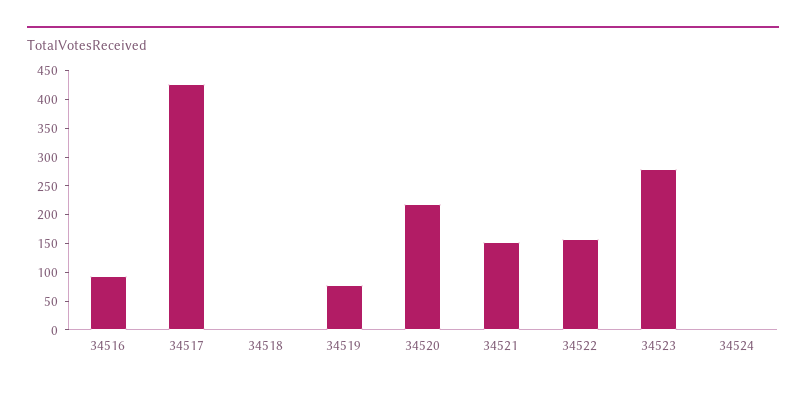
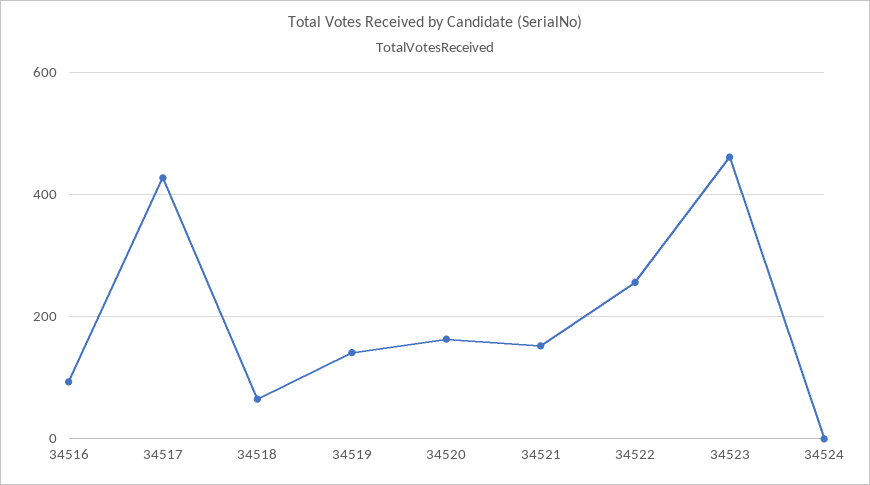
34518: 0 -> 60
34519: 75 -> 140
34520: 225 -> 160
34522: 150 -> 260
34523: 275 -> 460

